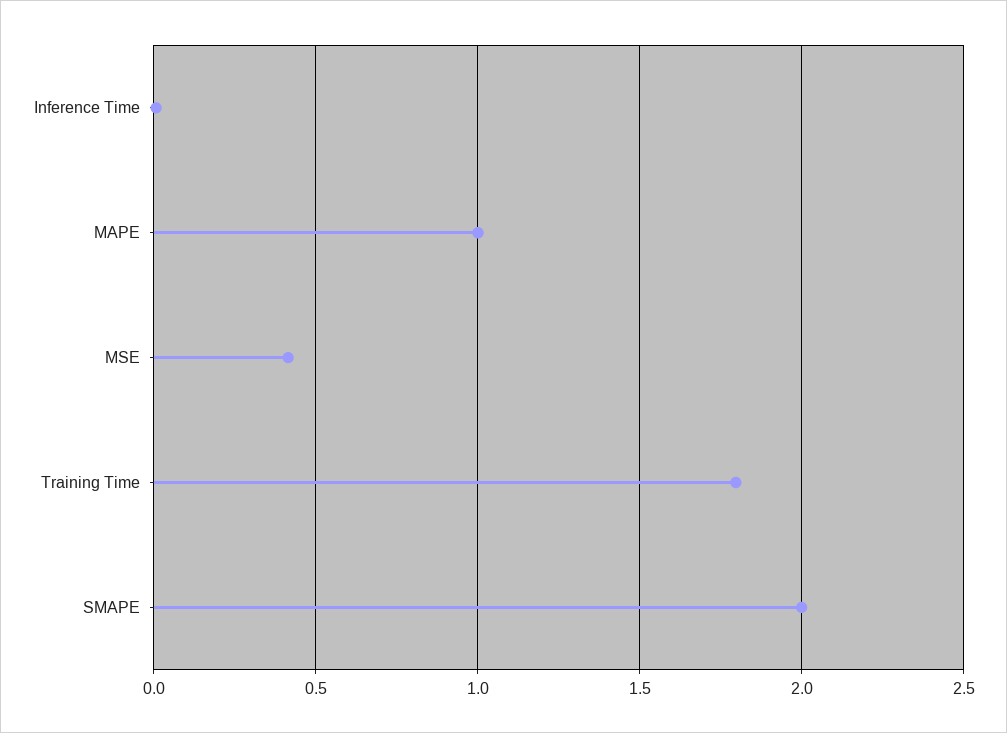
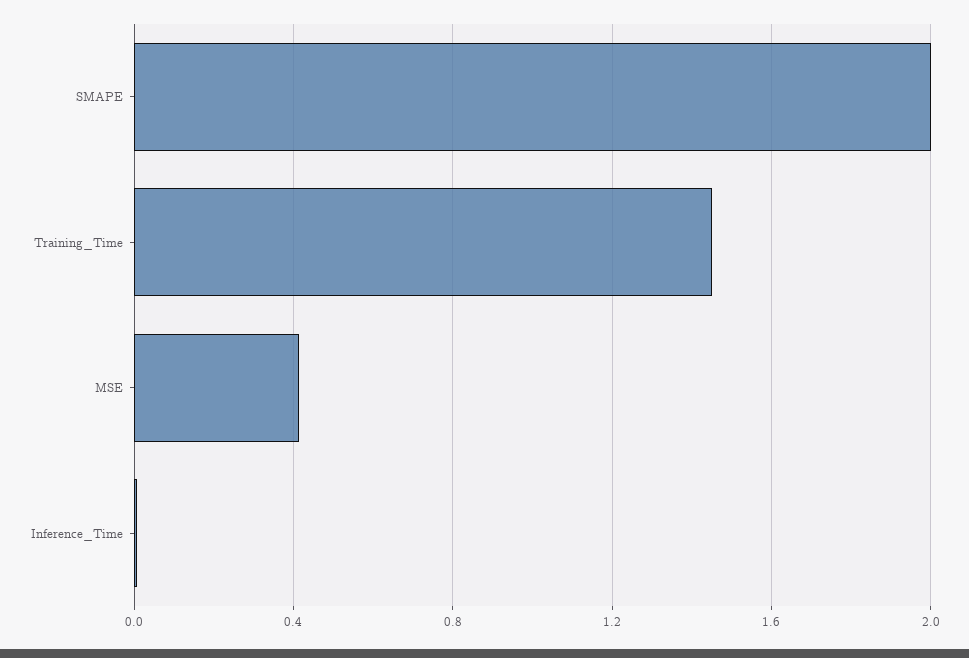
MAPE: 1 -> none
Training Time: 1.8 -> 1.45

